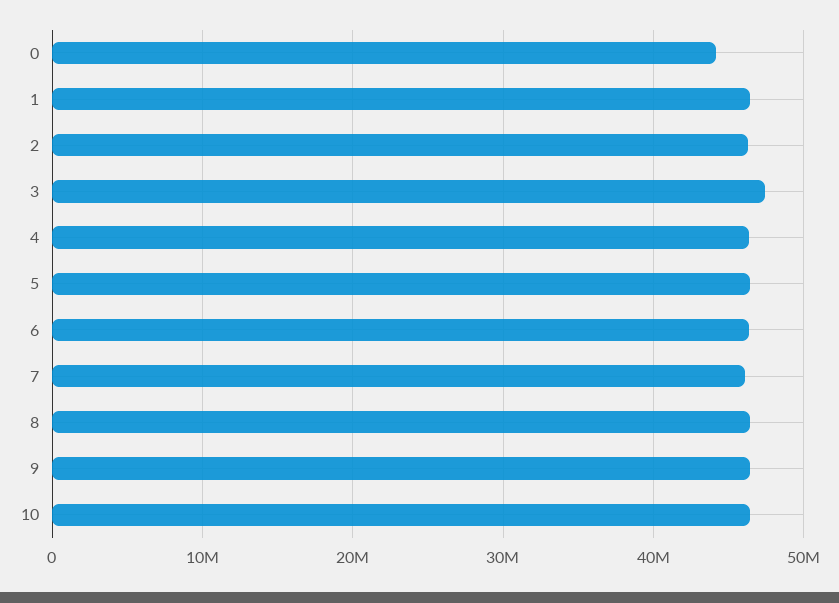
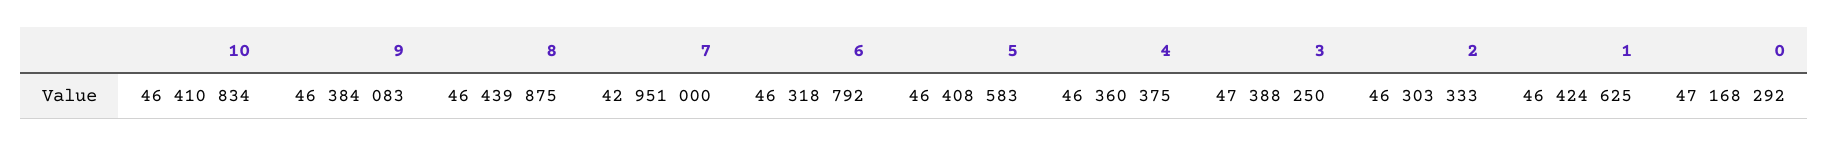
0: 44000000 -> 47168292
7: 46000000 -> 42951000

